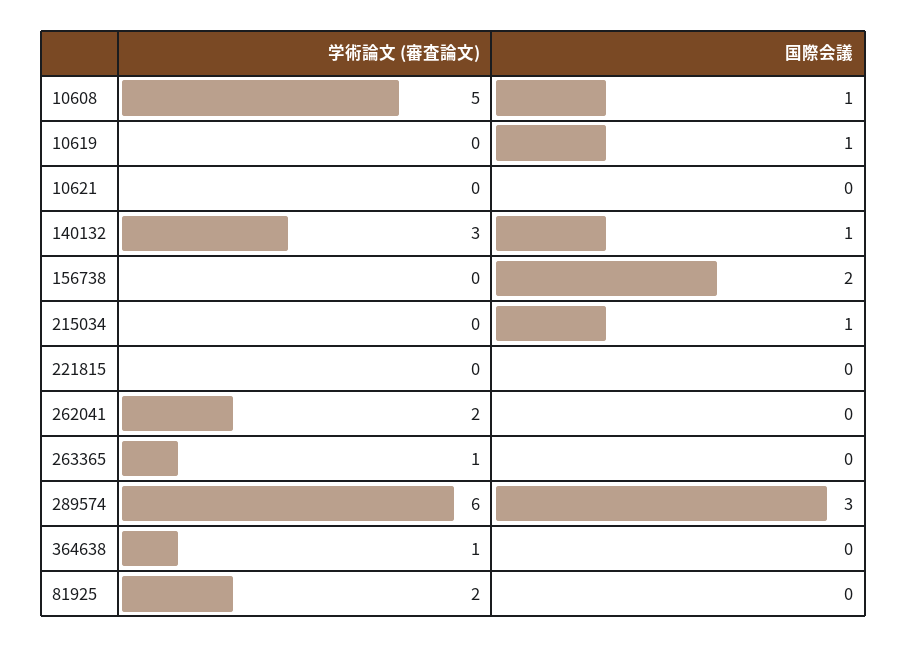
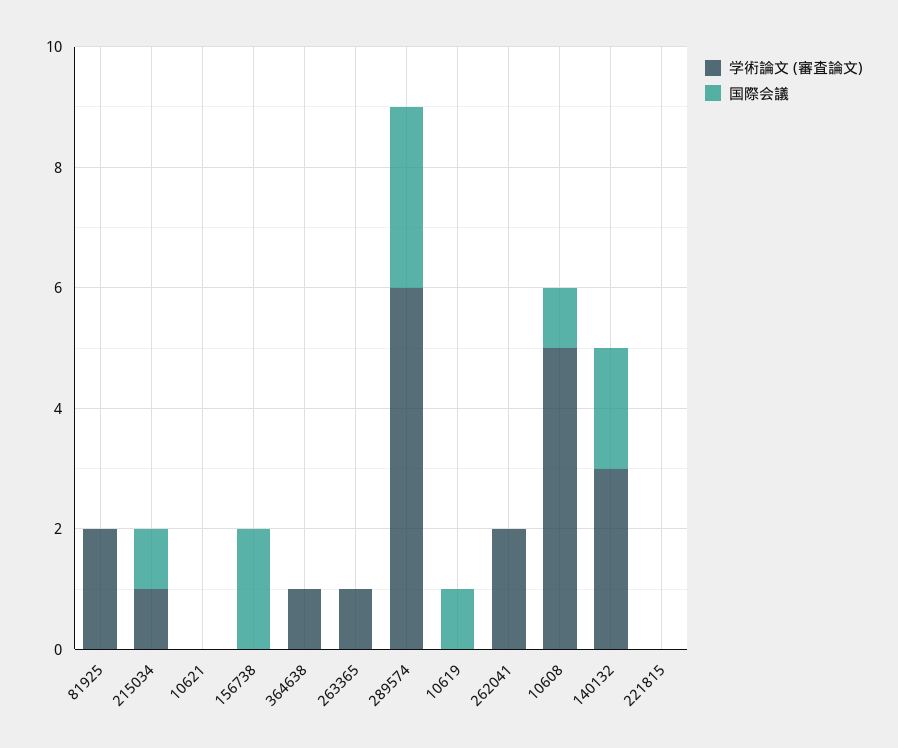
国際会議, 140132: 1 -> 2
学術論文 (審査論文), 215034: 0 -> 1

